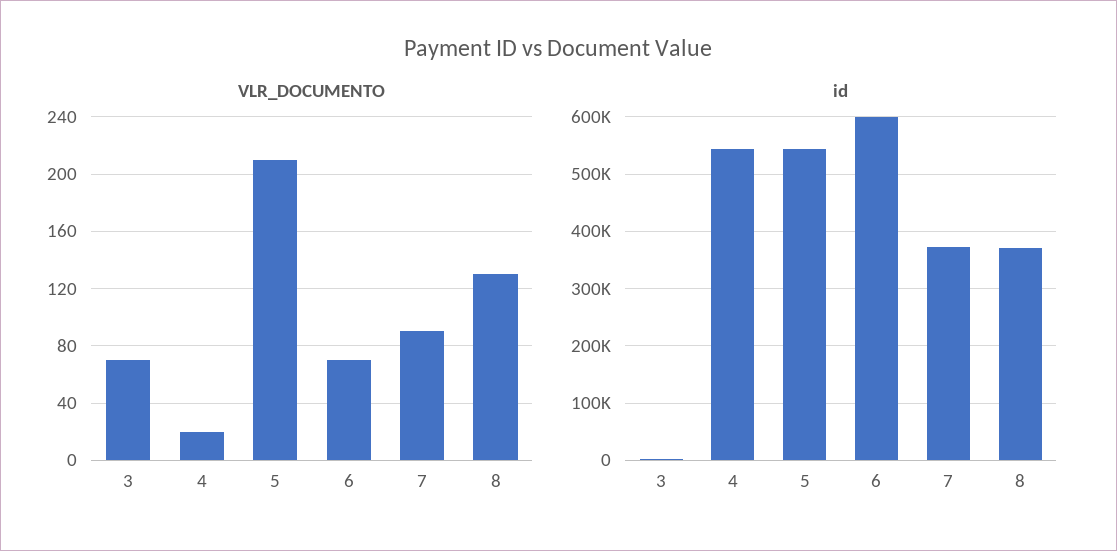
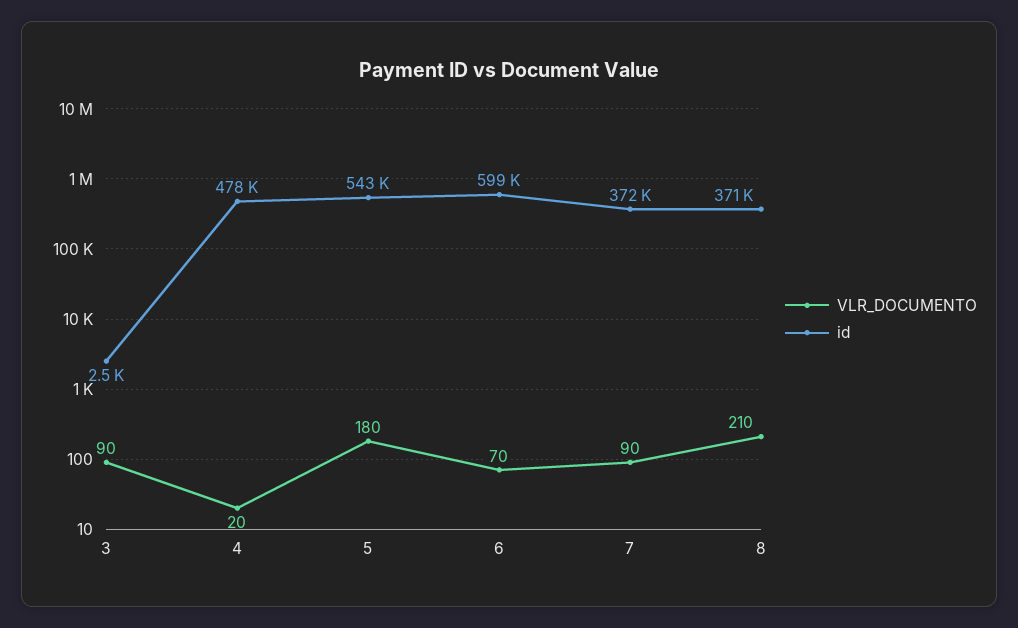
VLR_DOCUMENTO, 3: 70 -> 90
VLR_DOCUMENTO, 5: 210 -> 180
VLR_DOCUMENTO, 8: 130 -> 210
id, 4: 540000 -> 478000

